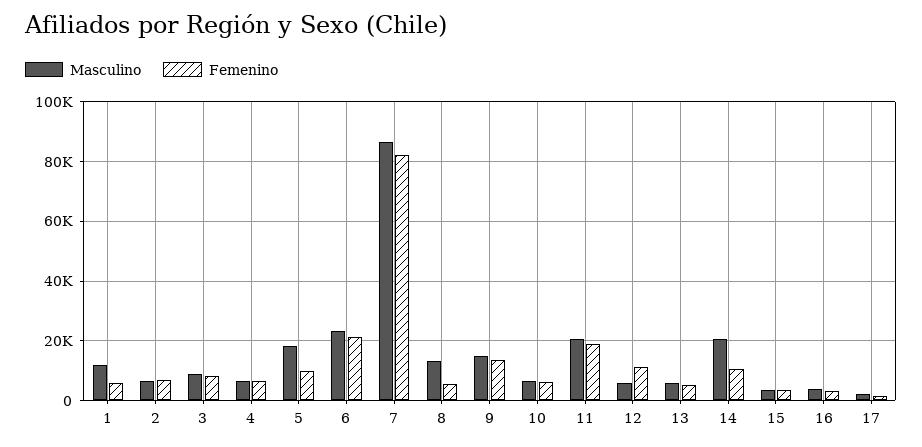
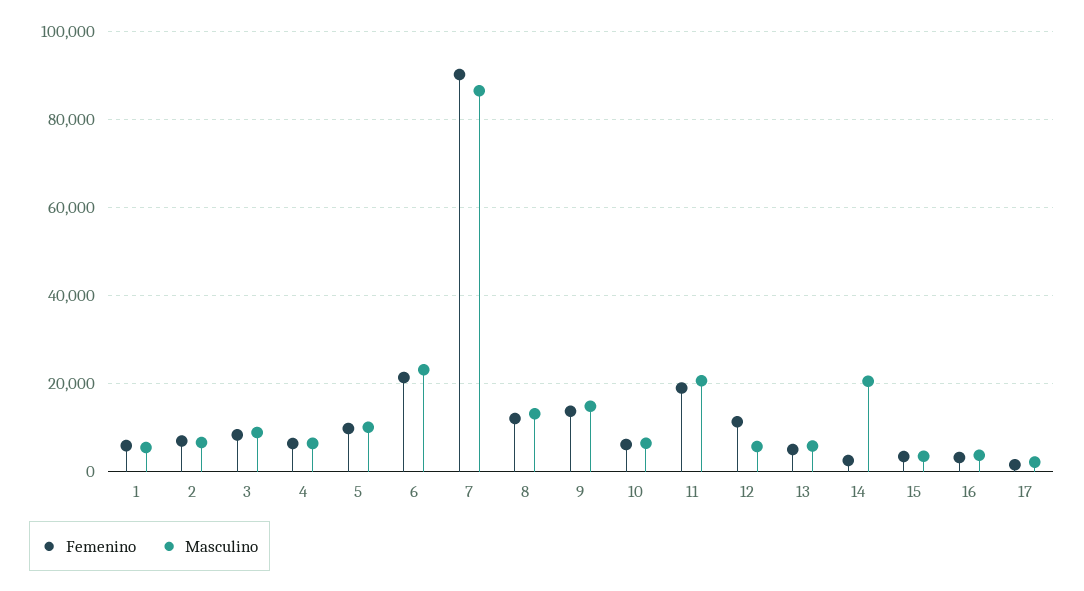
Masculino, 1: 12500 -> 6000
Masculino, 5: 17500 -> 10000
Femenino, 7: 82500 -> 90000
Femenino, 8: 5000 -> 12000
Femenino, 14: 10000 -> 2000

